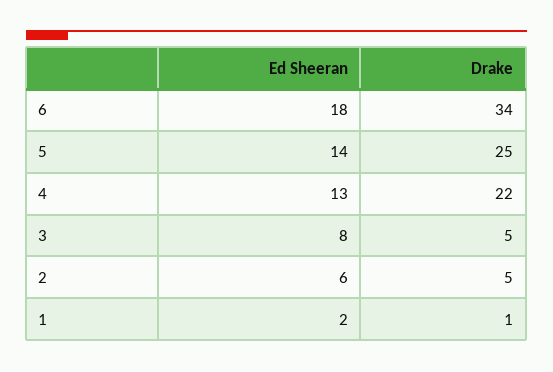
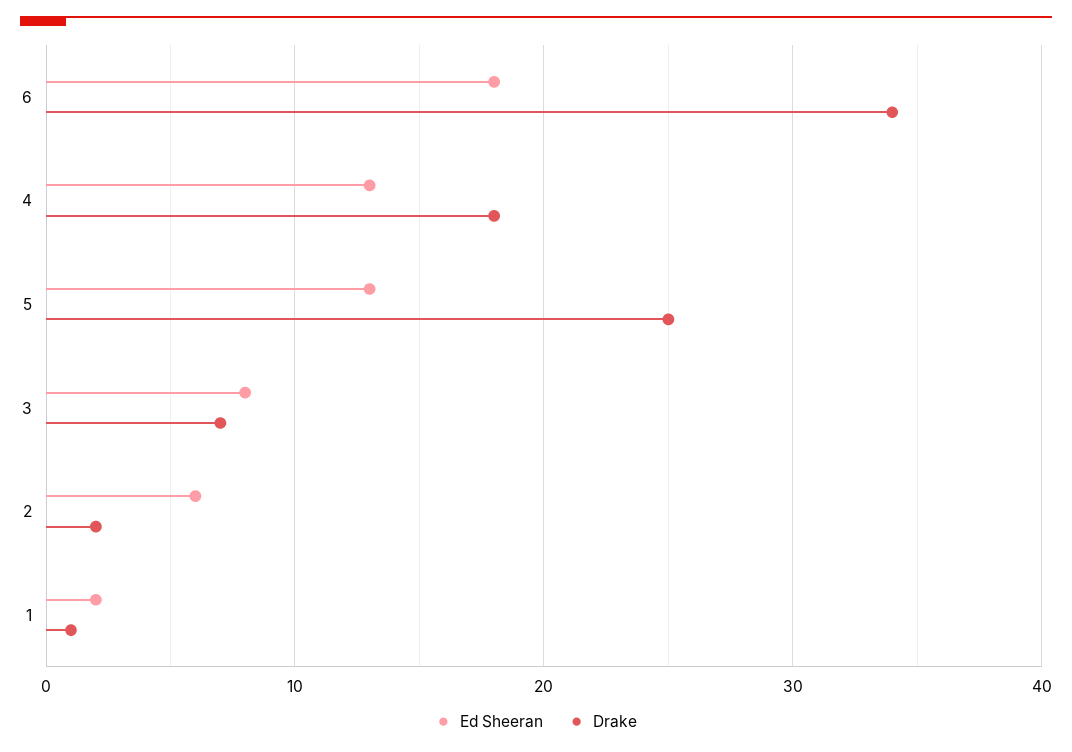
Ed Sheeran, 5: 14 -> 13
Drake, 4: 22 -> 18
Drake, 3: 5 -> 7
Drake, 2: 5 -> 2

